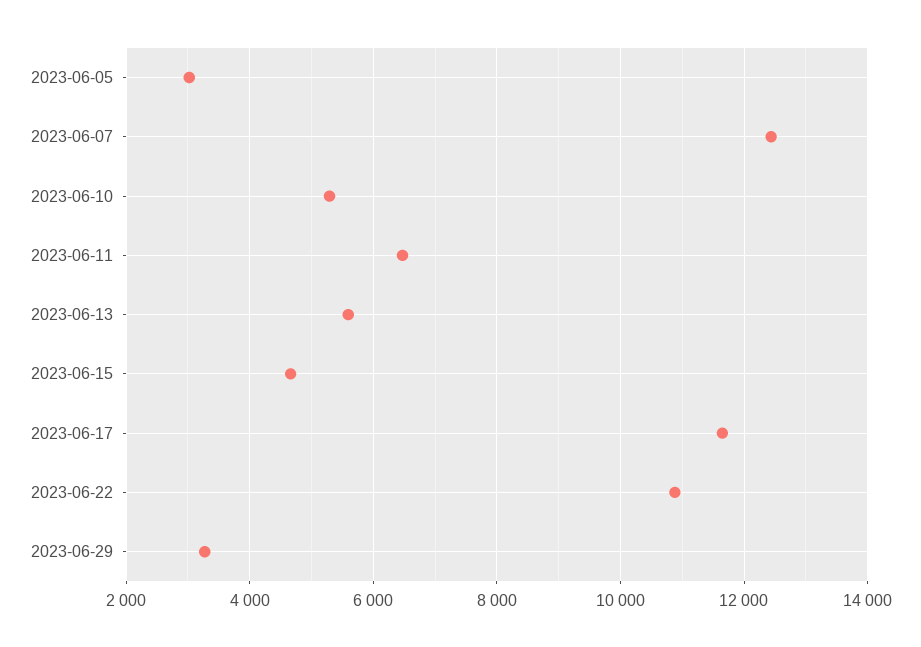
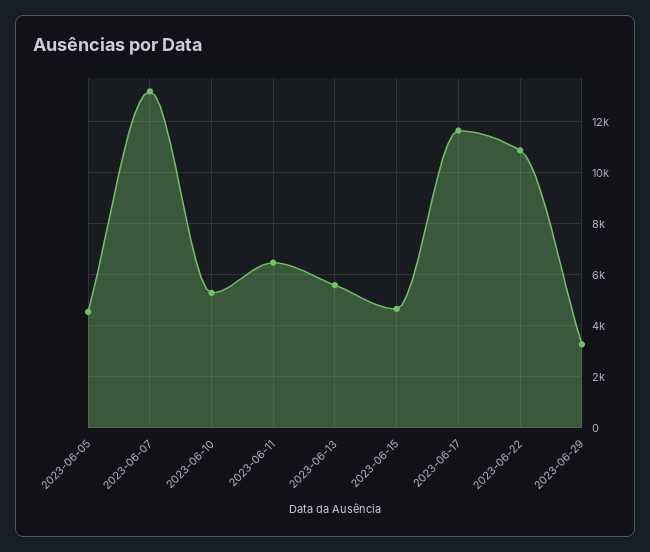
2023-06-05: 3000 -> 4500
2023-06-07: 12400 -> 13250

